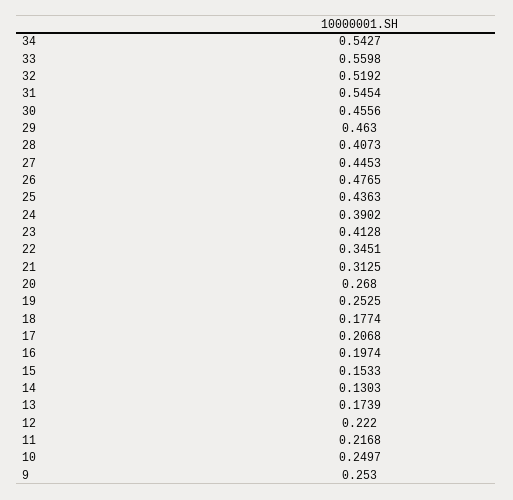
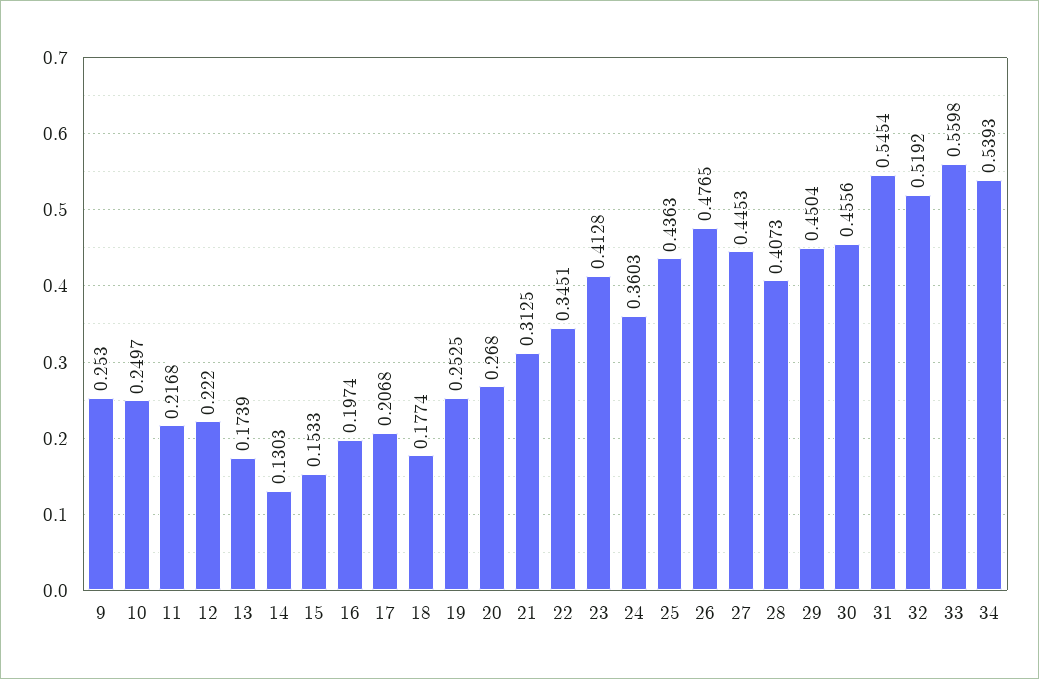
34: 0.5427 -> 0.5393
29: 0.463 -> 0.4504
24: 0.3902 -> 0.3603

